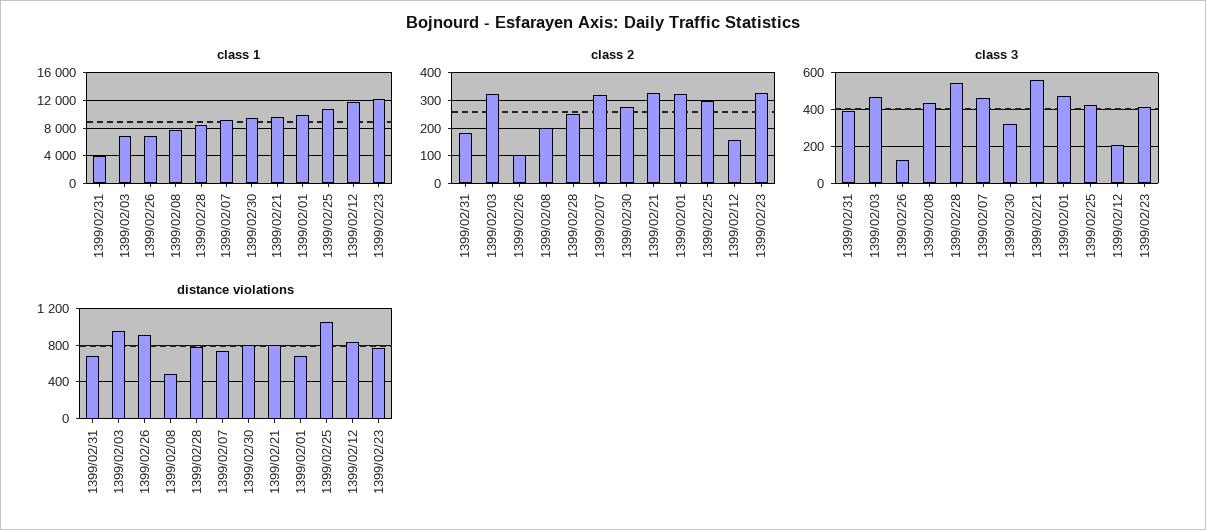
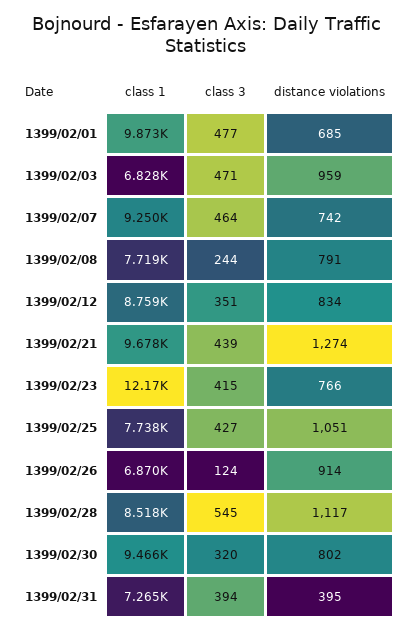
class 1, 1399/02/31: 4000 -> 7265
class 1, 1399/02/25: 11000 -> 7738
class 1, 1399/02/12: 12000 -> 8759
class 2, 1399/02/31: 175 -> none
class 2, 1399/02/03: 325 -> none
class 2, 1399/02/26: 100 -> none
class 2, 1399/02/08: 200 -> none
class 2, 1399/02/28: 250 -> none
class 2, 1399/02/07: 325 -> none
class 2, 1399/02/30: 275 -> none
class 2, 1399/02/21: 325 -> none
class 2, 1399/02/01: 325 -> none
class 2, 1399/02/25: 300 -> none
class 2, 1399/02/12: 150 -> none
class 2, 1399/02/23: 325 -> none
class 3, 1399/02/08: 450 -> 244
class 3, 1399/02/21: 550 -> 439
class 3, 1399/02/12: 200 -> 351
distance violations, 1399/02/31: 700 -> 395
distance violations, 1399/02/08: 500 -> 791
distance violations, 1399/02/28: 800 -> 1117
distance violations, 1399/02/21: 800 -> 1274

